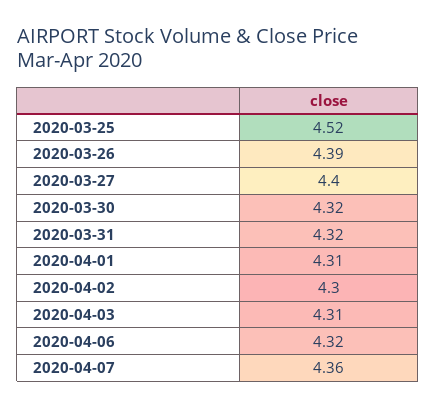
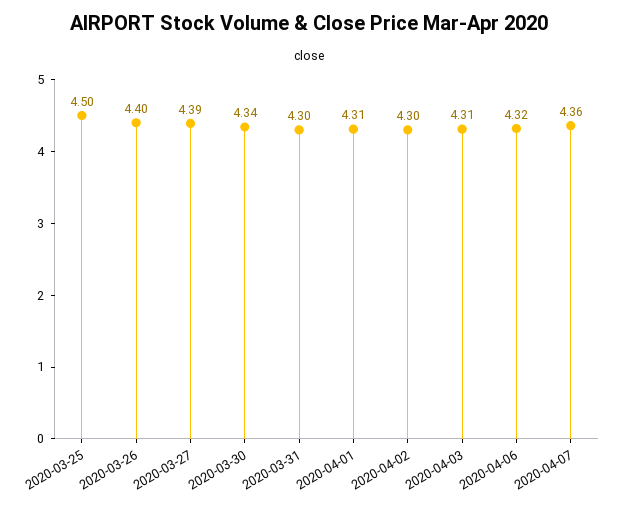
2020-03-25: 4.52 -> 4.5
2020-03-26: 4.39 -> 4.4
2020-03-27: 4.4 -> 4.39
2020-03-30: 4.32 -> 4.34
2020-03-31: 4.32 -> 4.3

